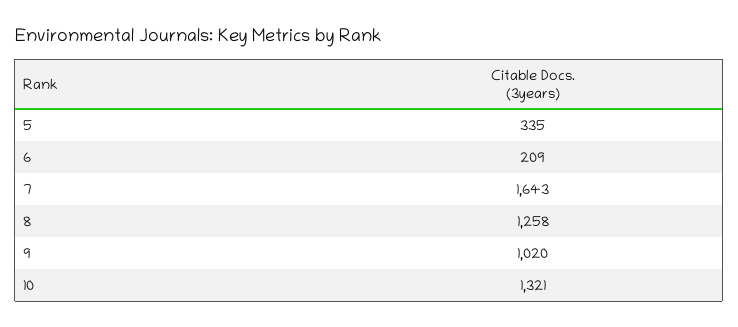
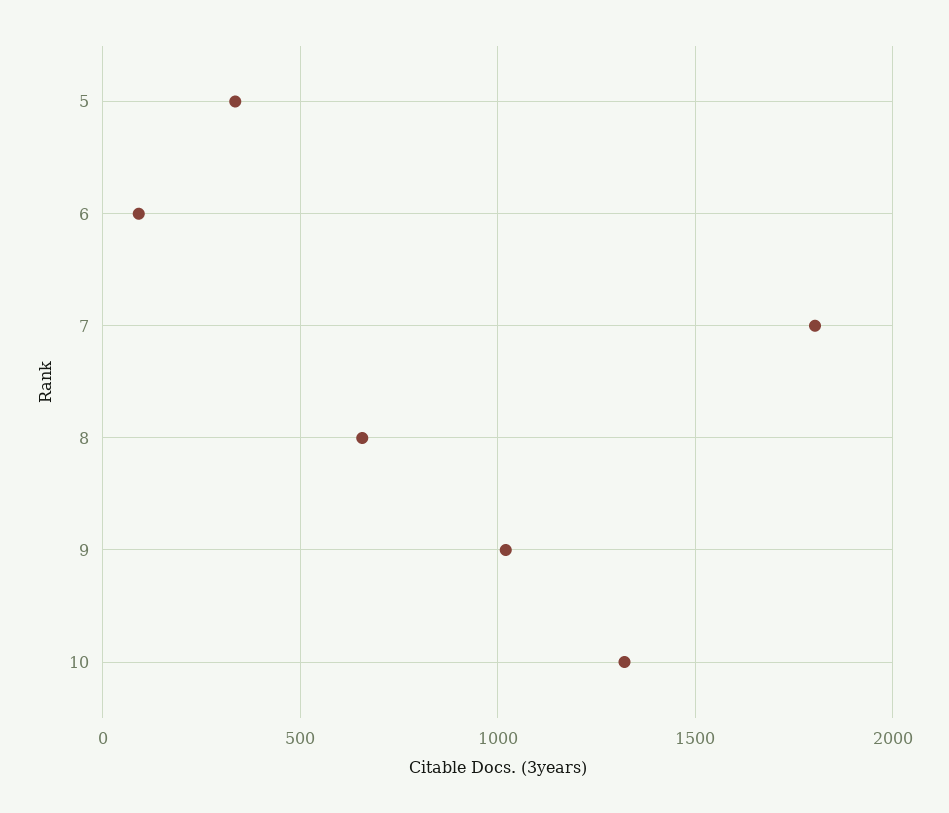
6: 209 -> 100
7: 1643 -> 1800
8: 1258 -> 650

